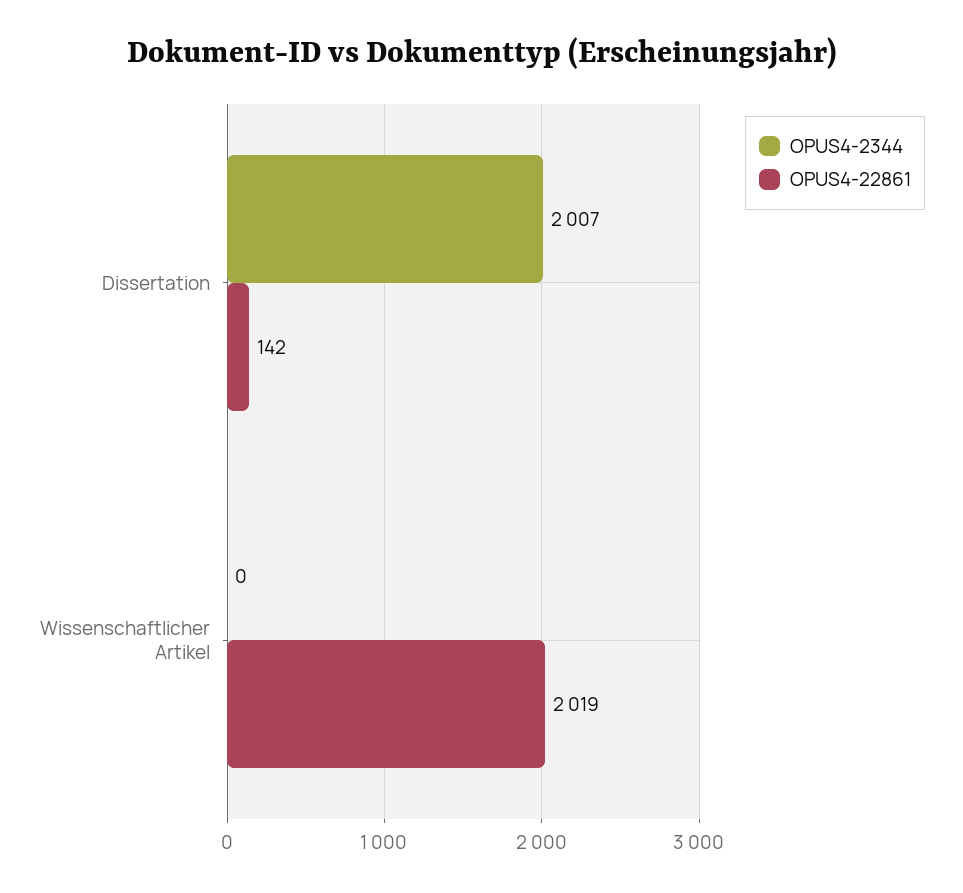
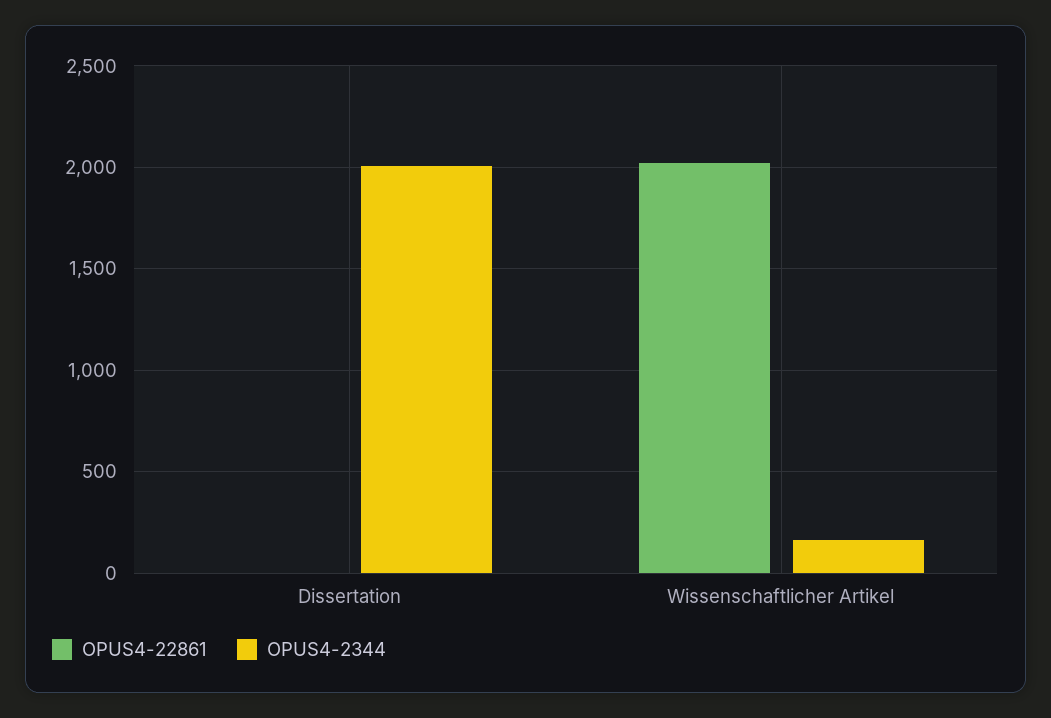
OPUS4-22861, Dissertation: 142 -> 0
OPUS4-2344, Wissenschaftlicher Artikel: 0 -> 150

